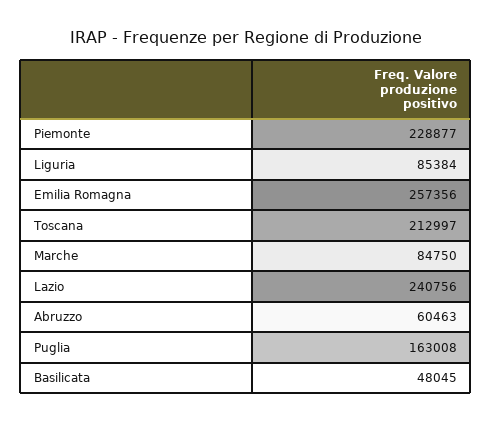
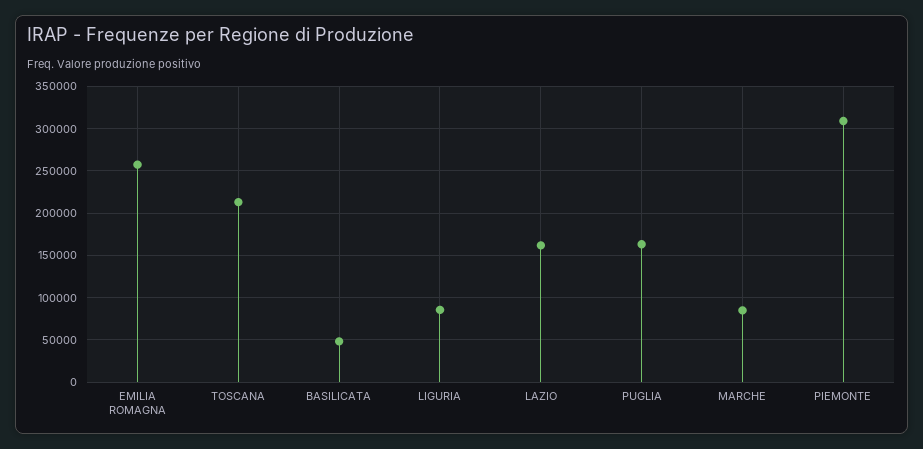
Piemonte: 228877 -> 310000
Lazio: 240756 -> 160000
Abruzzo: 60463 -> none

